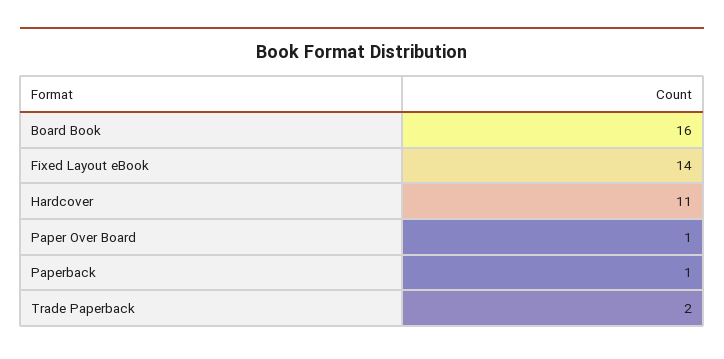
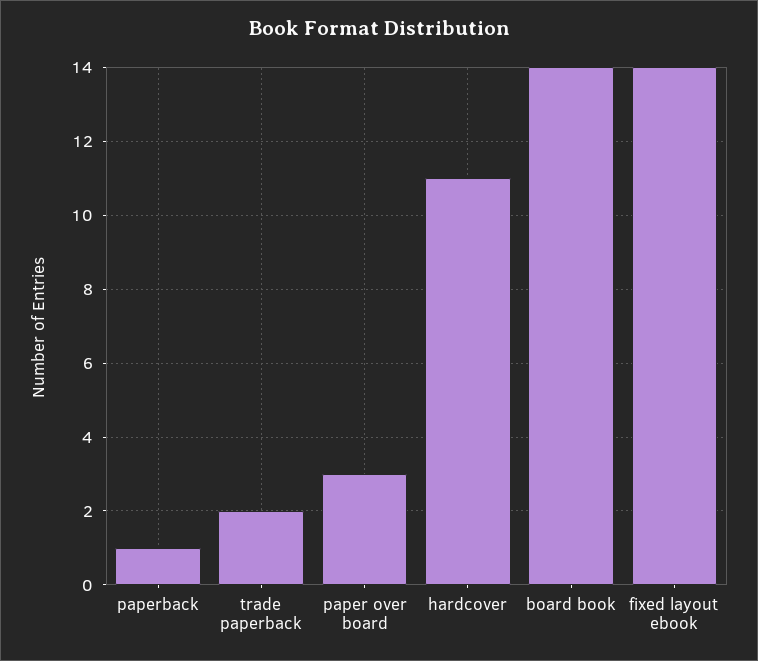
Board Book: 16 -> 14
Paper Over Board: 1 -> 3

